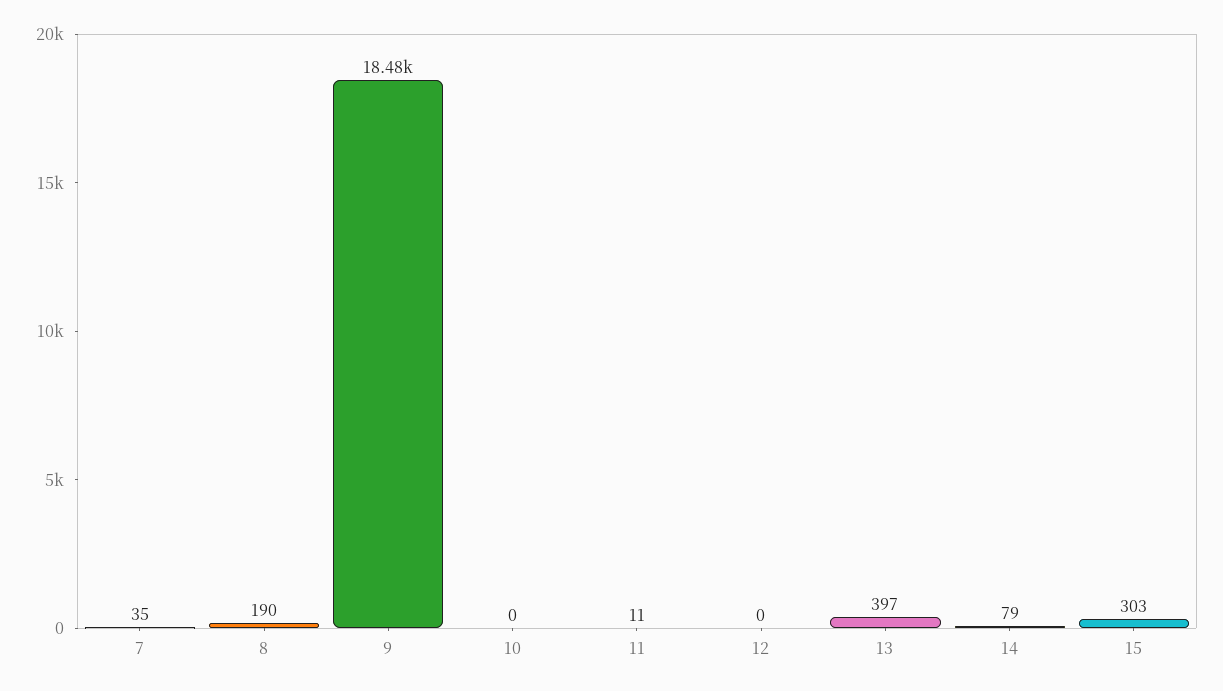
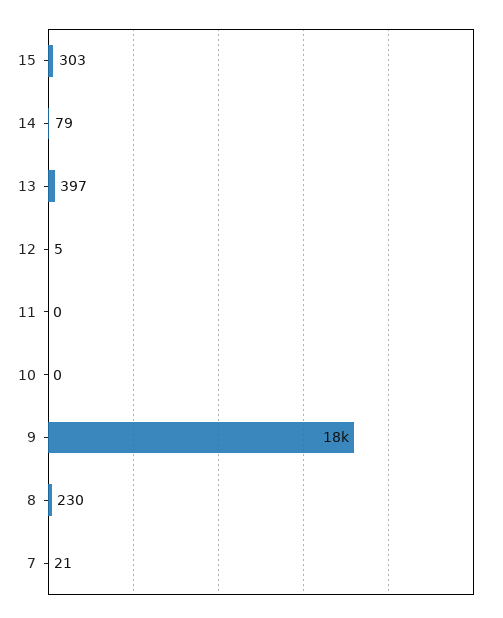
7: 35 -> 21
8: 190 -> 230
11: 11 -> 0
12: 0 -> 5

